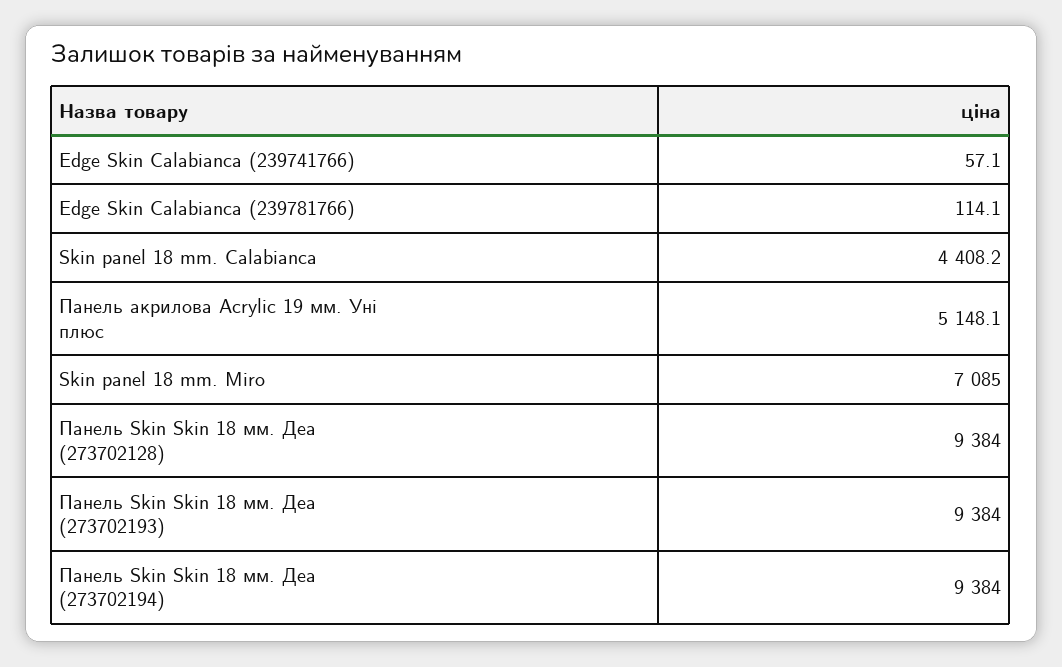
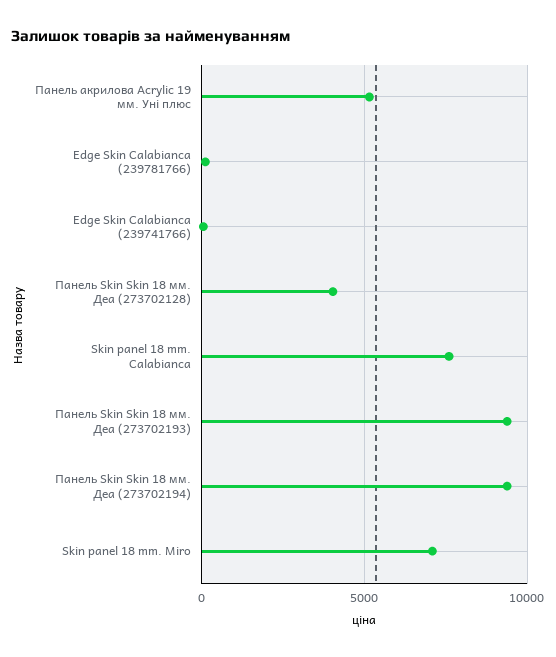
Skin panel 18 mm. Calabianca: 4408.2 -> 7500
Панель Skin Skin 18 мм. Деа (273702128): 9384 -> 4000

